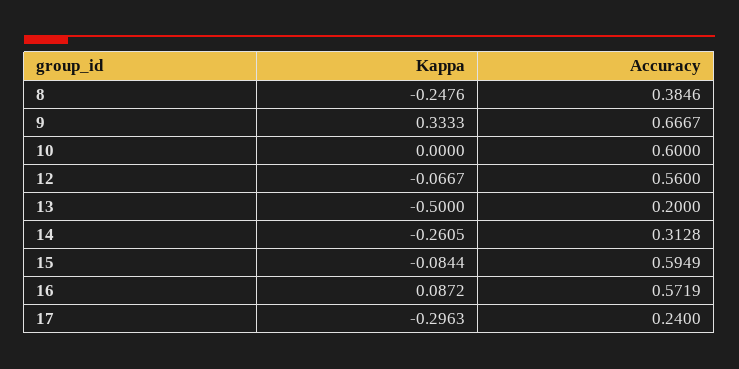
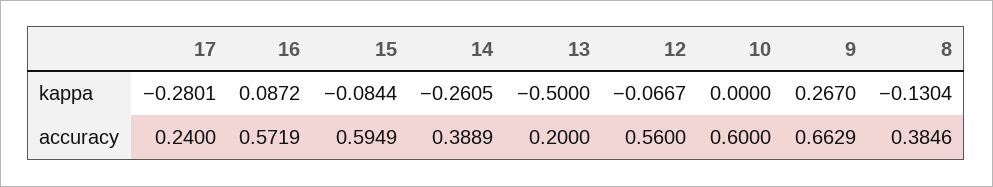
Kappa, 8: -0.2476 -> -0.1304
Kappa, 9: 0.3333 -> 0.267
Accuracy, 9: 0.6667 -> 0.6629
Accuracy, 14: 0.3128 -> 0.3889
Kappa, 17: -0.2963 -> -0.2801

